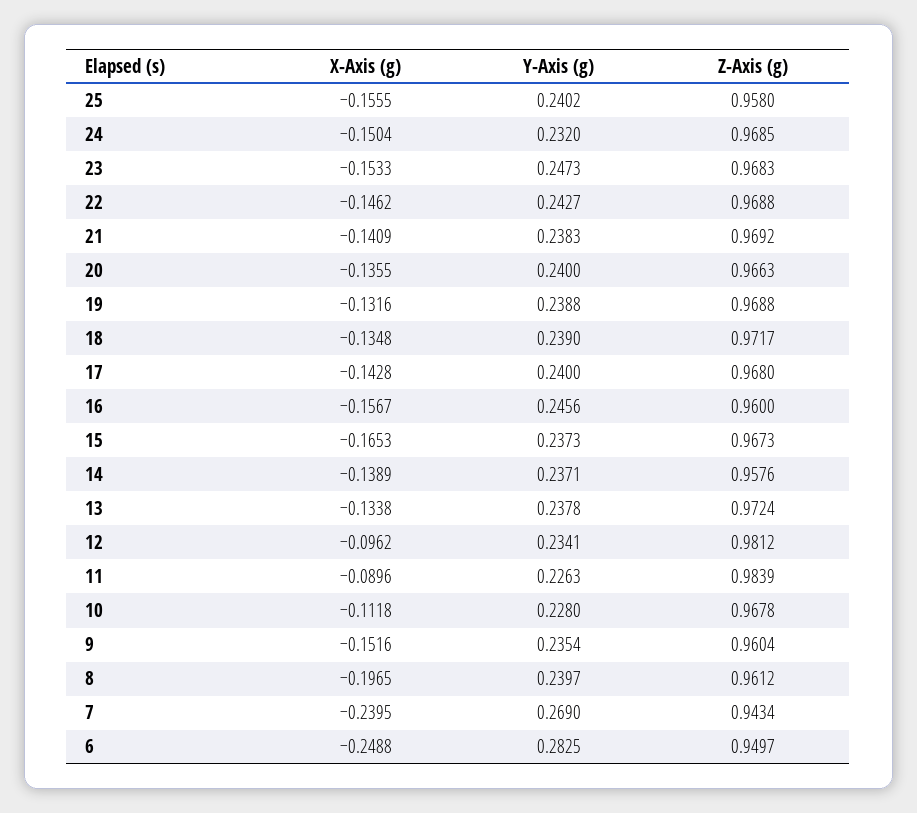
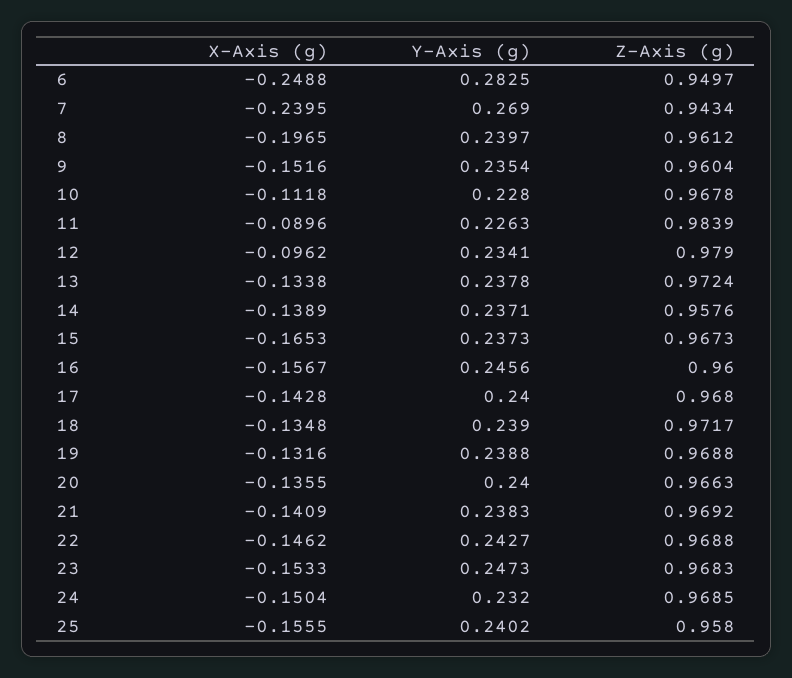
Z-Axis (g), 12: 0.9812 -> 0.979

